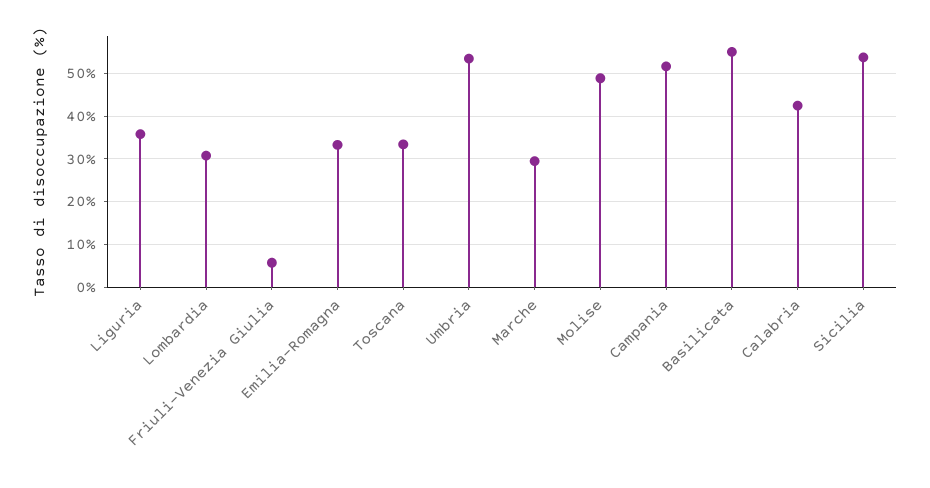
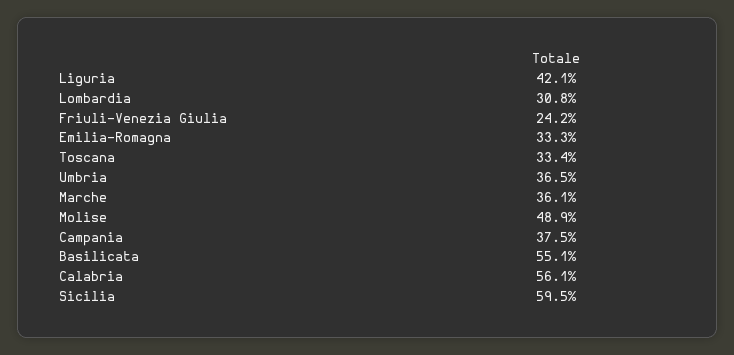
Liguria: 36 -> 42.1
Friuli-Venezia Giulia: 6 -> 24.2
Umbria: 54 -> 36.5
Marche: 30 -> 36.1
Campania: 52 -> 37.5
Calabria: 42 -> 56.1
Sicilia: 54 -> 59.5

